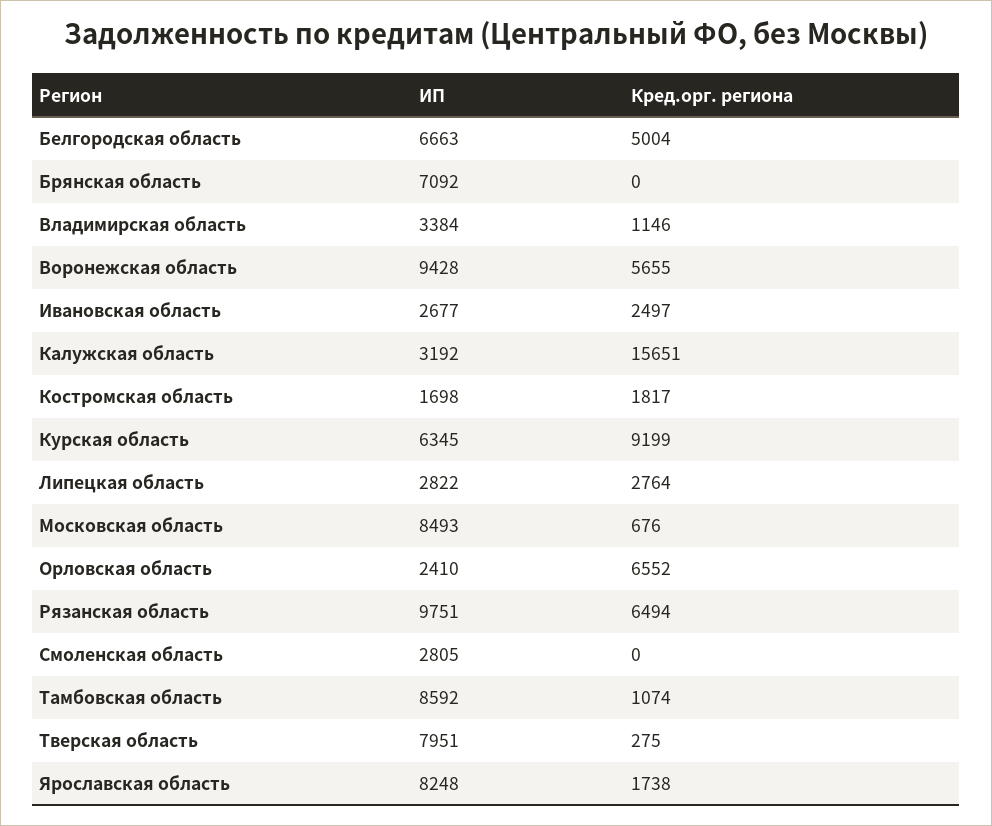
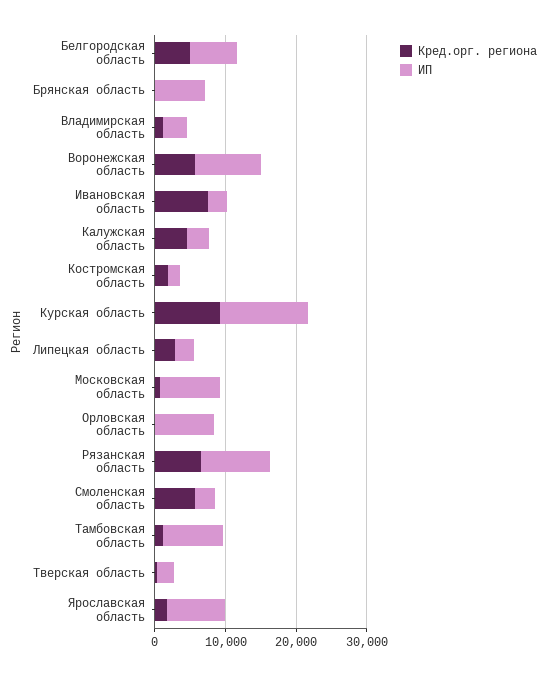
Кред.орг. региона, Ивановская область: 2497 -> 8000
Кред.орг. региона, Калужская область: 15651 -> 4000
ИП, Курская область: 6345 -> 12000
ИП, Орловская область: 2410 -> 8000
Кред.орг. региона, Орловская область: 6552 -> 0
Кред.орг. региона, Смоленская область: 0 -> 6000
ИП, Тверская область: 7951 -> 2000

